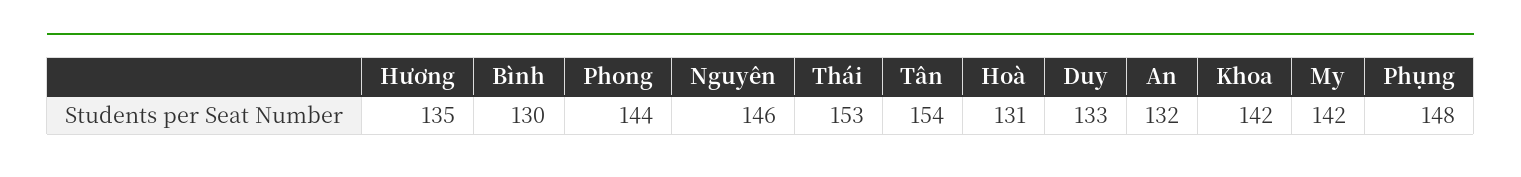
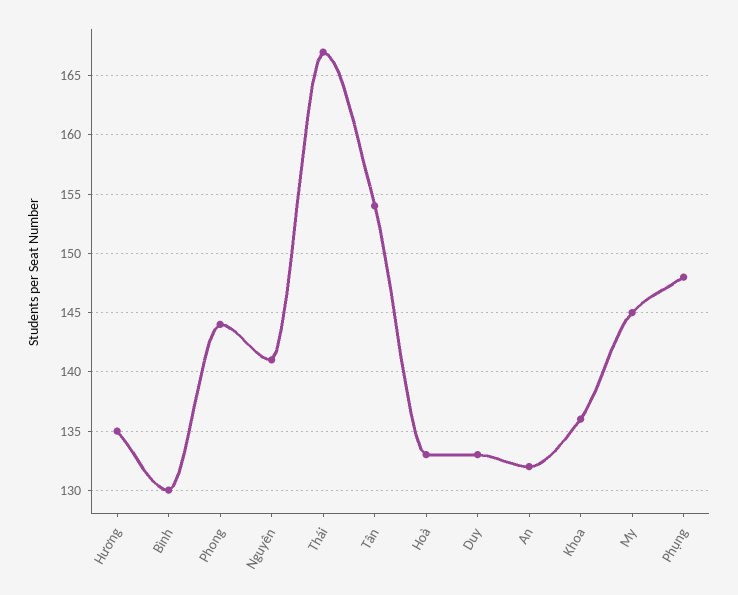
Nguyên: 146 -> 141
Thái: 153 -> 167
Hoà: 131 -> 133
Khoa: 142 -> 136
My: 142 -> 145

